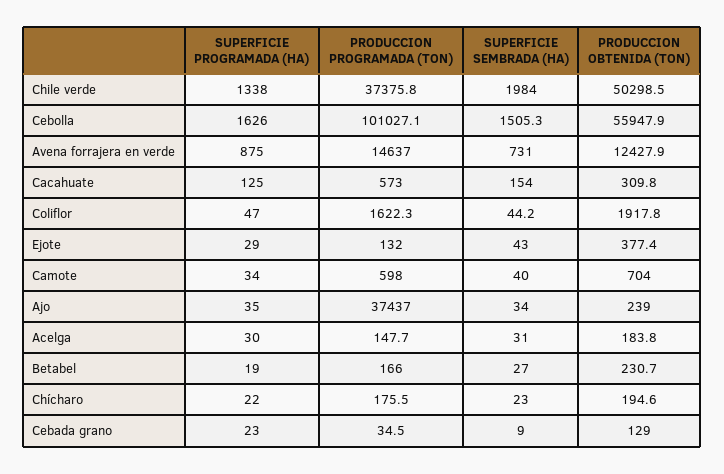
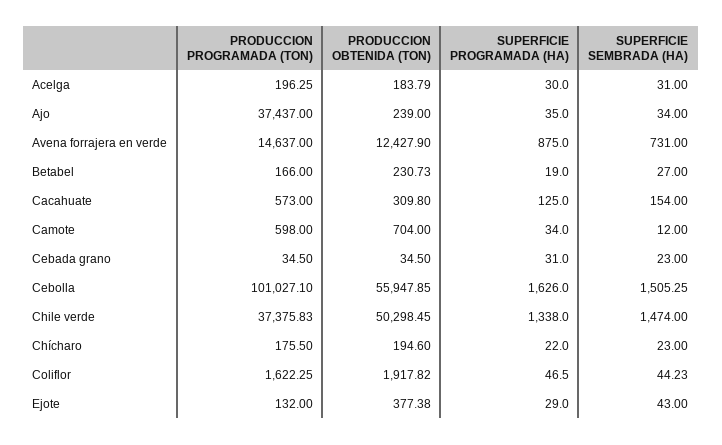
SUPERFICIE SEMBRADA (HA), Chile verde: 1984 -> 1474
SUPERFICIE SEMBRADA (HA), Camote: 40 -> 12
PRODUCCION PROGRAMADA (TON), Acelga: 147.7 -> 196.25
SUPERFICIE PROGRAMADA (HA), Cebada grano: 23 -> 31
SUPERFICIE SEMBRADA (HA), Cebada grano: 9 -> 23
PRODUCCION OBTENIDA (TON), Cebada grano: 129 -> 34.5

